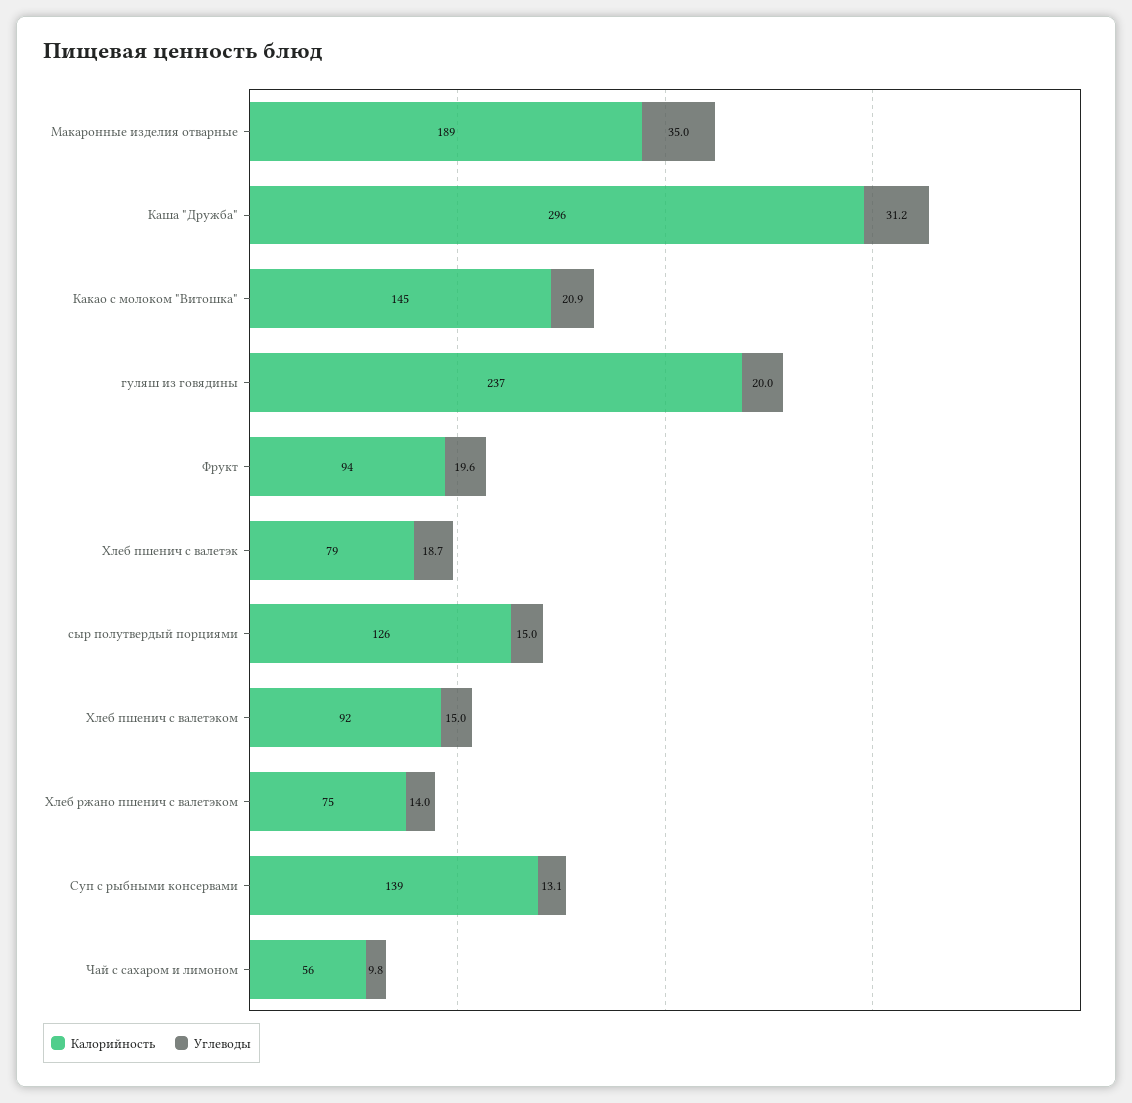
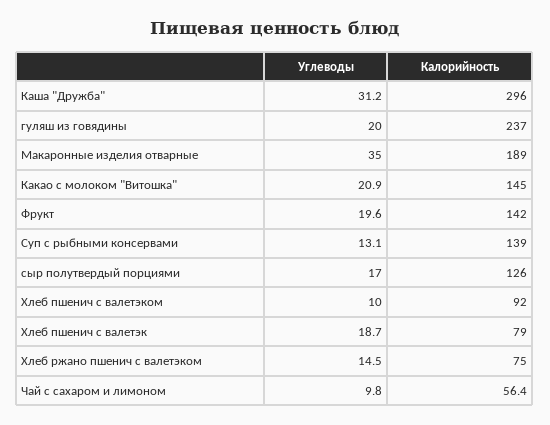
Калорийность, Фрукт: 94 -> 142
Углеводы, сыр полутвердый порциями: 15 -> 17
Углеводы, Хлеб пшенич с валетэком: 15 -> 10
Углеводы, Хлеб ржано пшенич с валетэком: 14 -> 14.5

